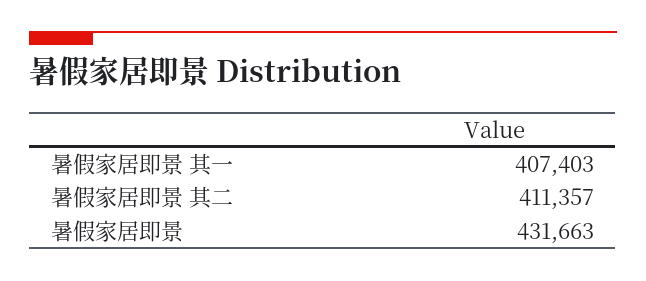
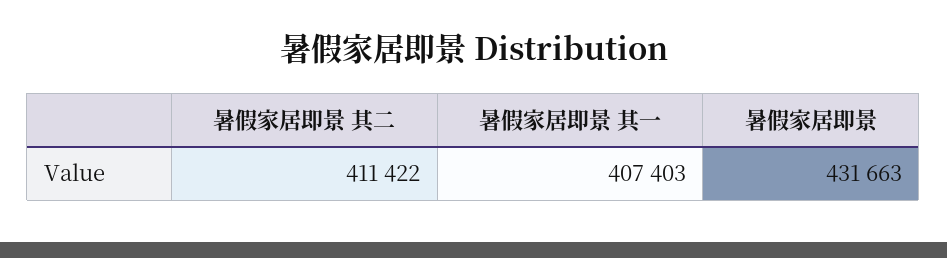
暑假家居即景 其二: 411357 -> 411422

